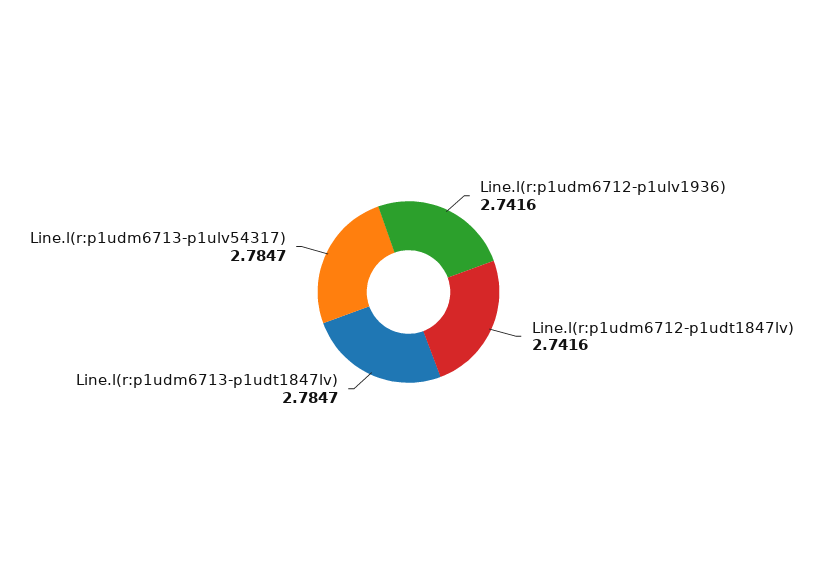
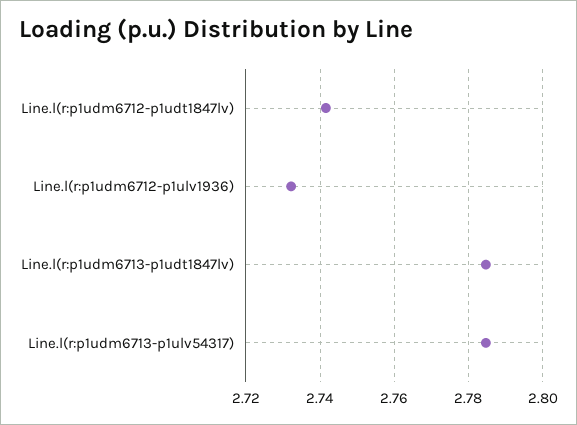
Line.l(r:p1udm6712-p1ulv1936): 2.7416 -> 2.732

